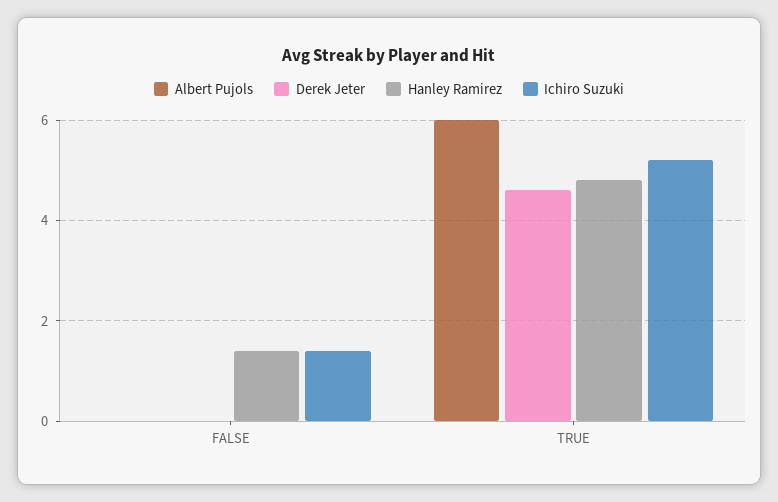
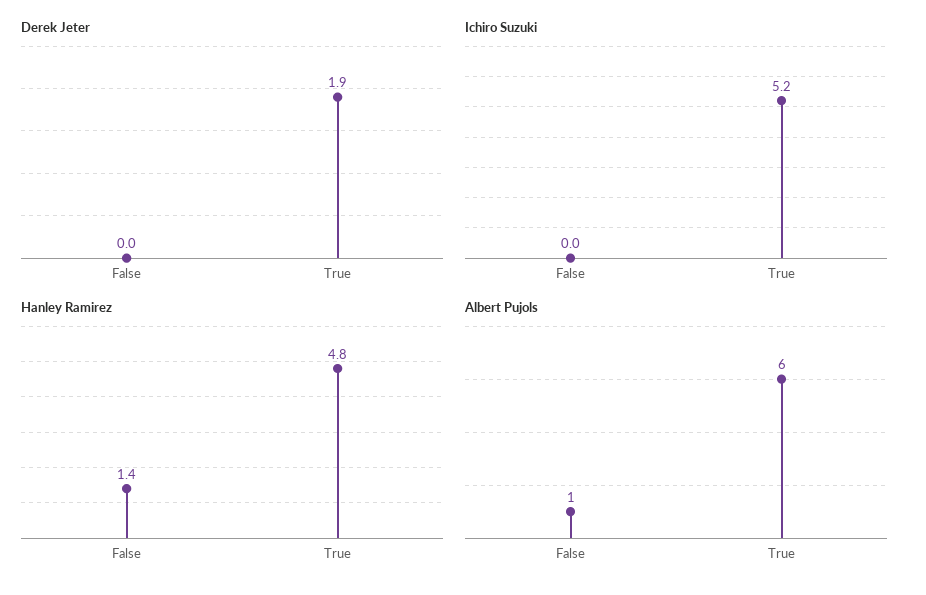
Albert Pujols, FALSE: 0 -> 1
Ichiro Suzuki, FALSE: 1.5 -> 0
Derek Jeter, TRUE: 4.5 -> 1.9

